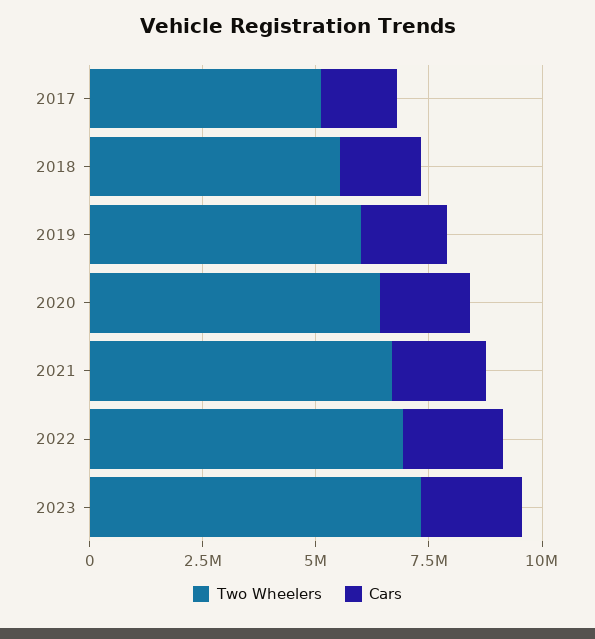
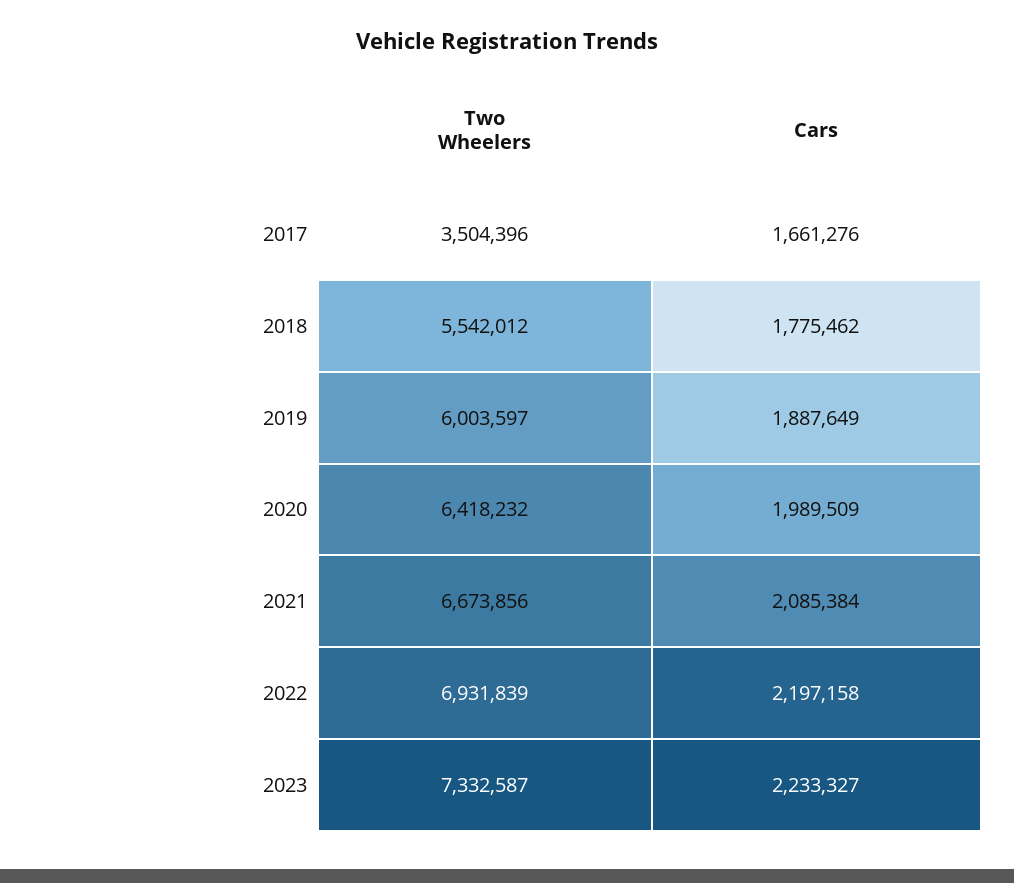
Two Wheelers, 2017: 5000000 -> 3504396

